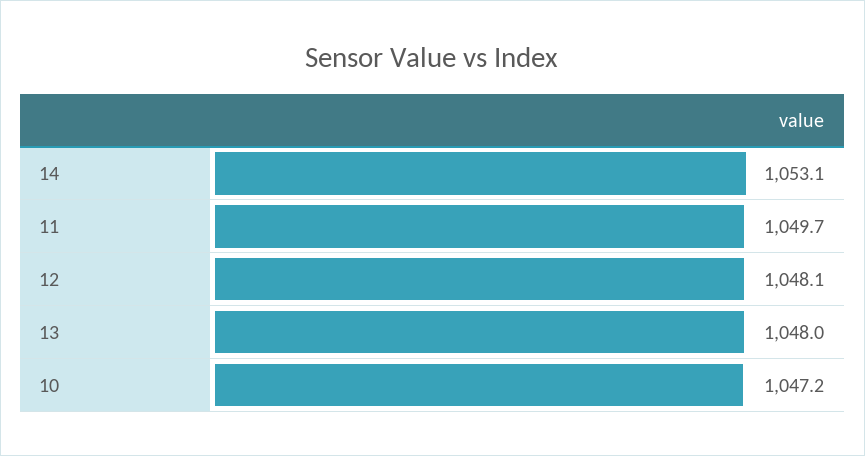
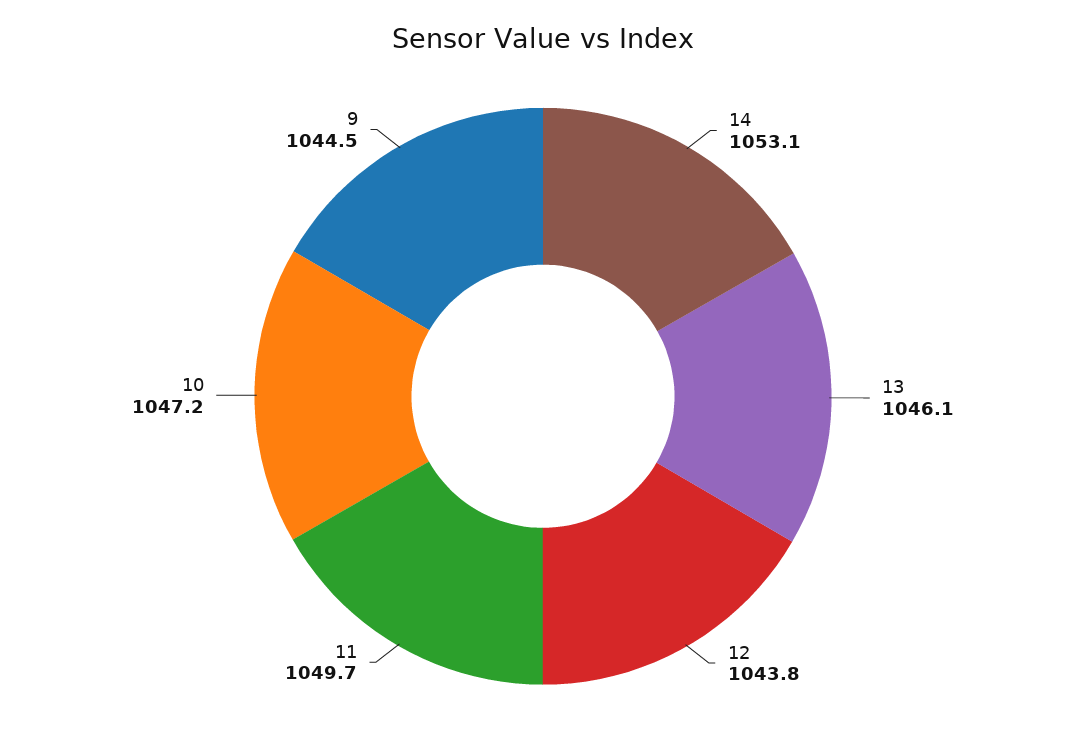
12: 1048.1 -> 1043.8
13: 1048 -> 1046.1
9: none -> 1044.5

